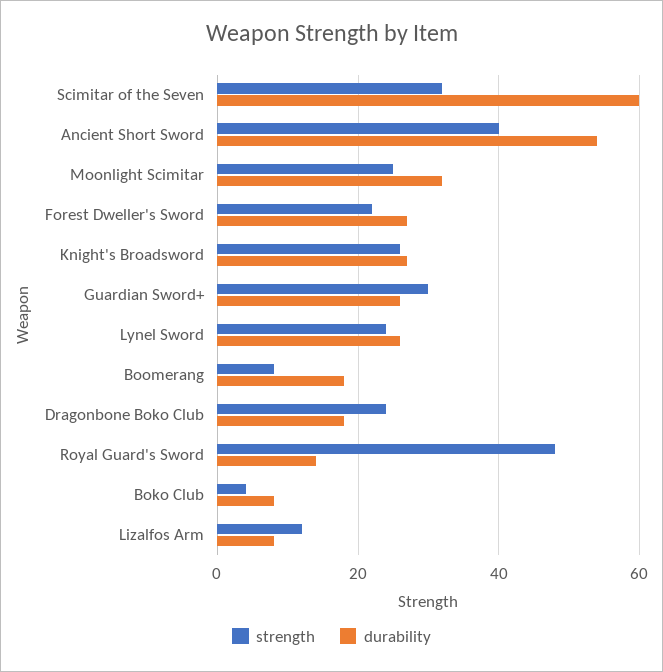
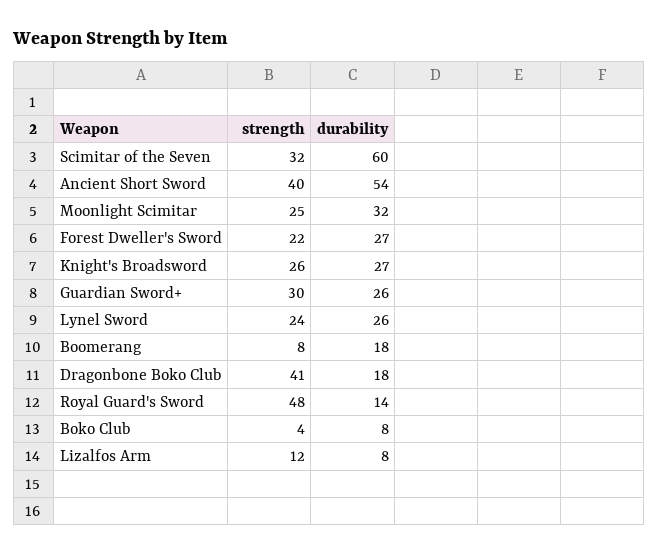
strength, Dragonbone Boko Club: 25 -> 41

